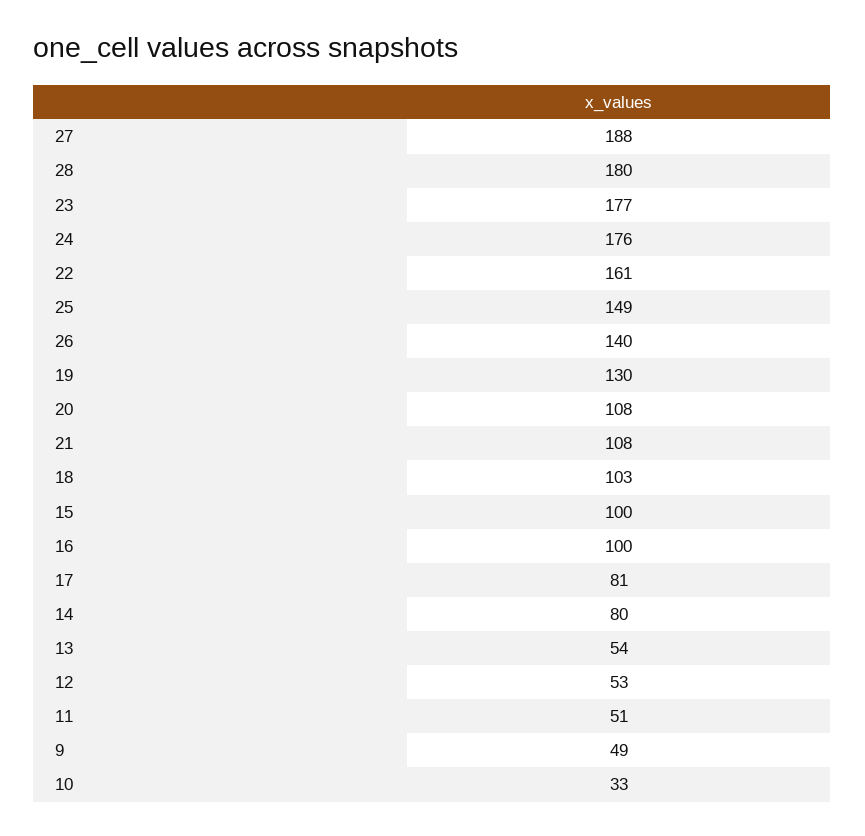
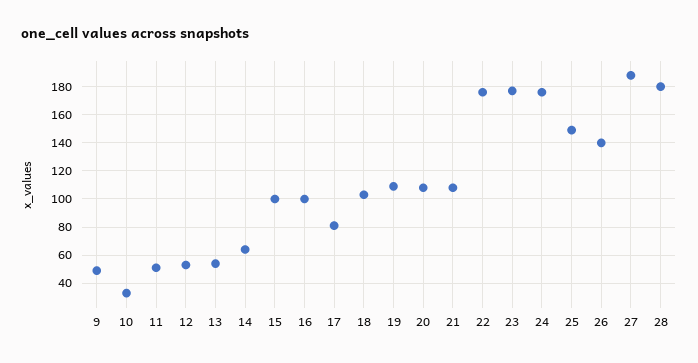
22: 161 -> 175
19: 130 -> 110
14: 80 -> 65

